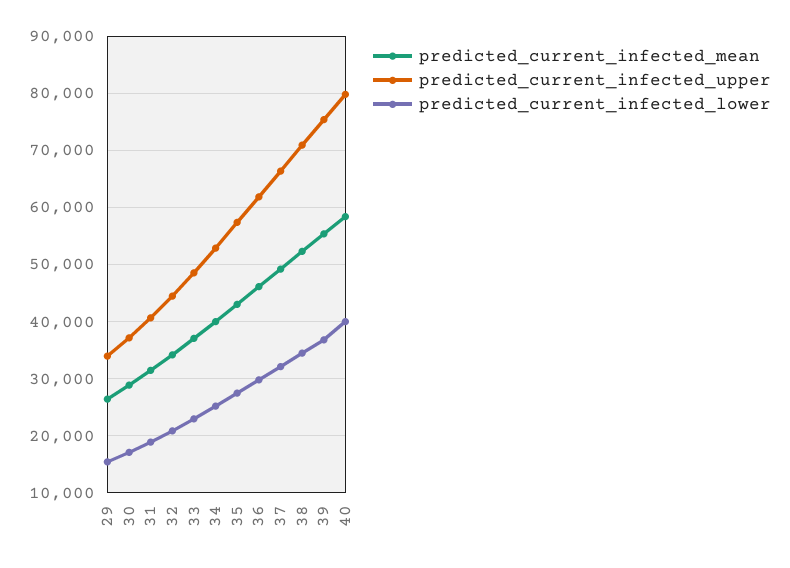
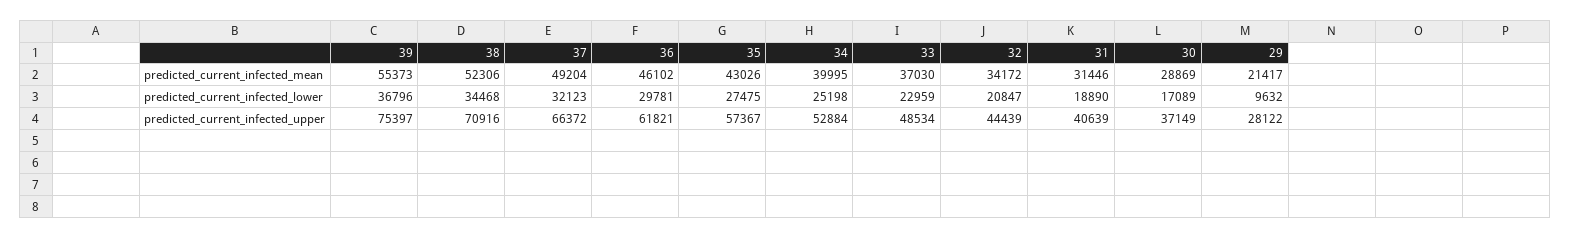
predicted_current_infected_mean, 29: 26000 -> 21417
predicted_current_infected_upper, 29: 34000 -> 28122
predicted_current_infected_lower, 29: 16000 -> 9632
predicted_current_infected_mean, 40: 58000 -> none
predicted_current_infected_upper, 40: 80000 -> none
predicted_current_infected_lower, 40: 40000 -> none

